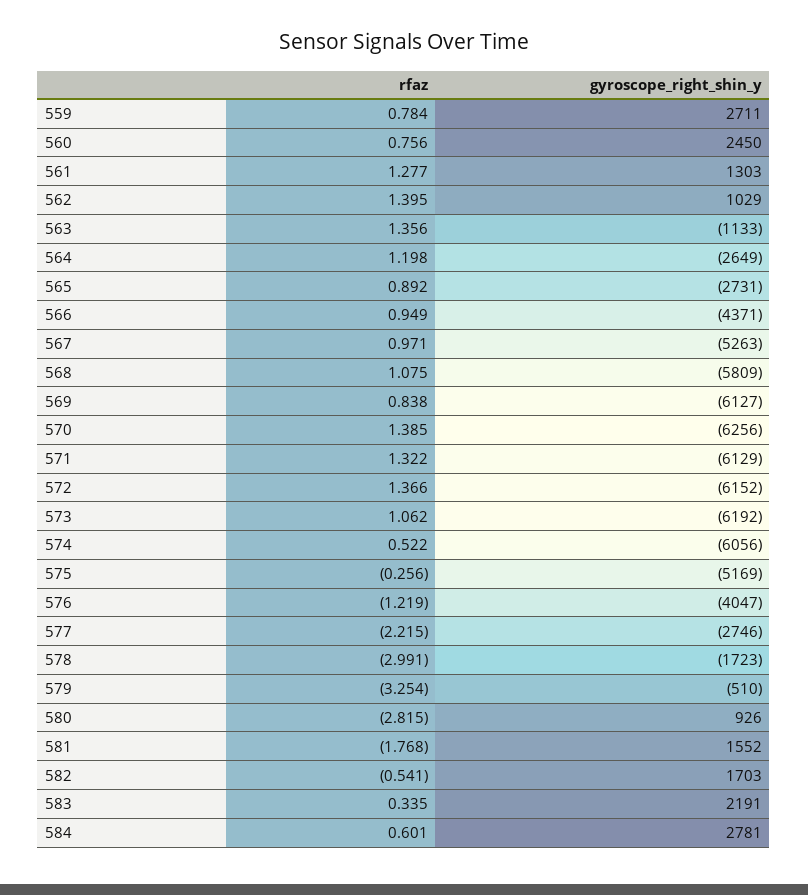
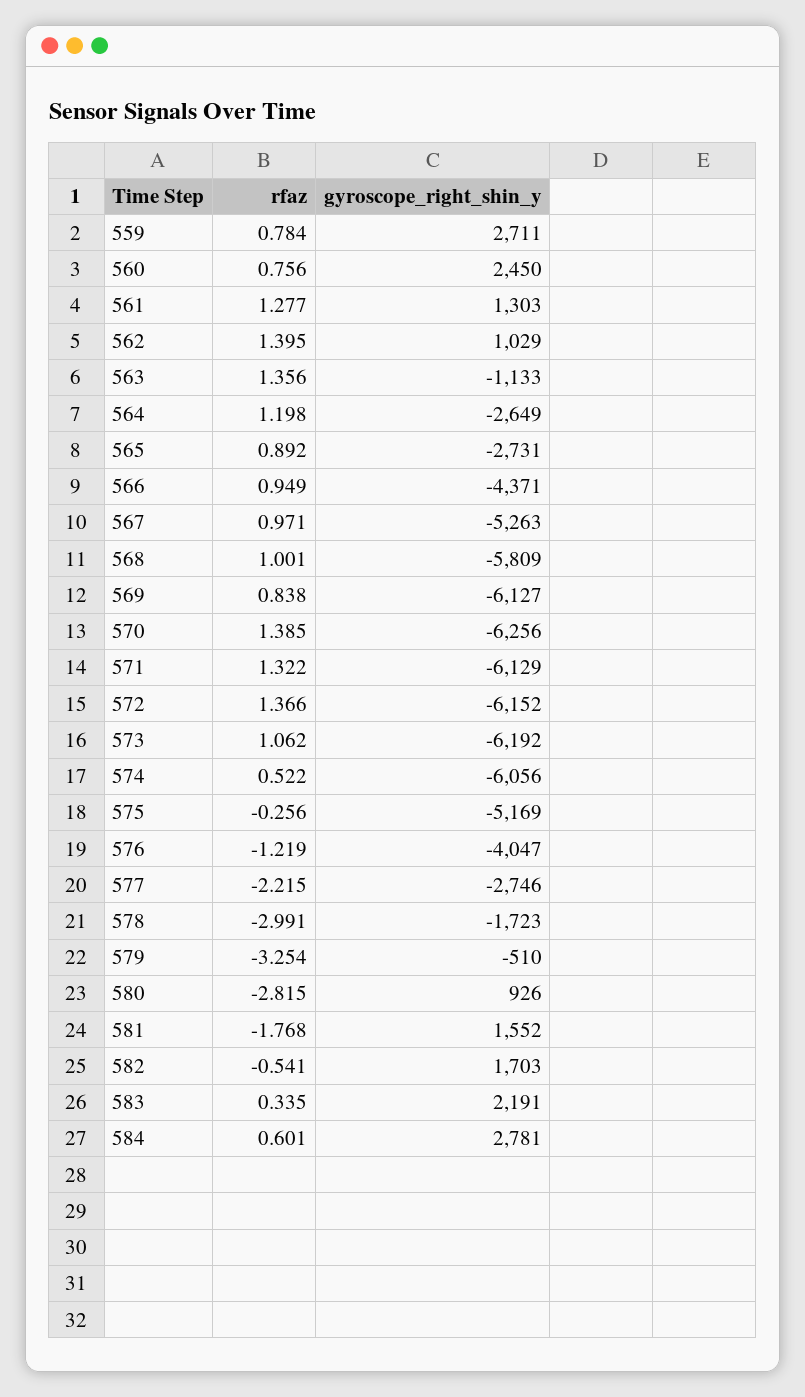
rfaz, 568: 1.075 -> 1.001

